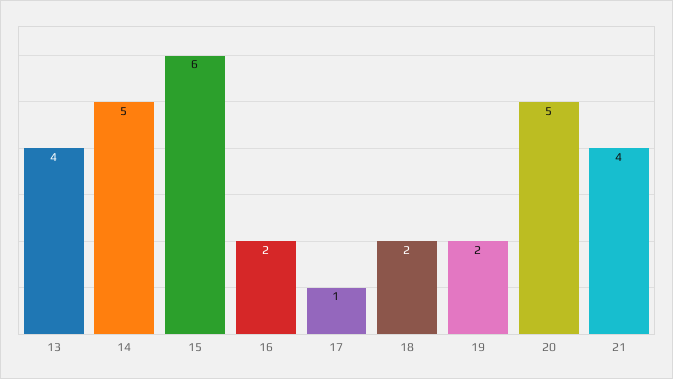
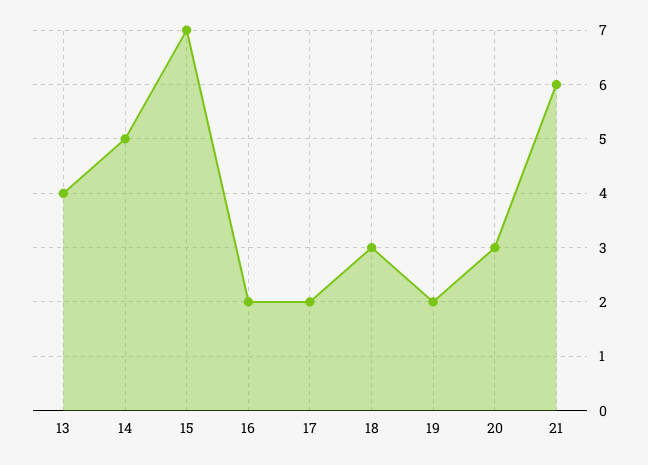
15: 6 -> 7
17: 1 -> 2
18: 2 -> 3
20: 5 -> 3
21: 4 -> 6

